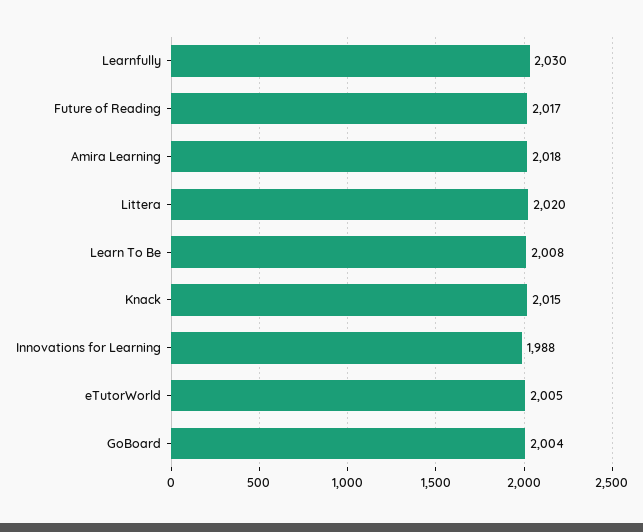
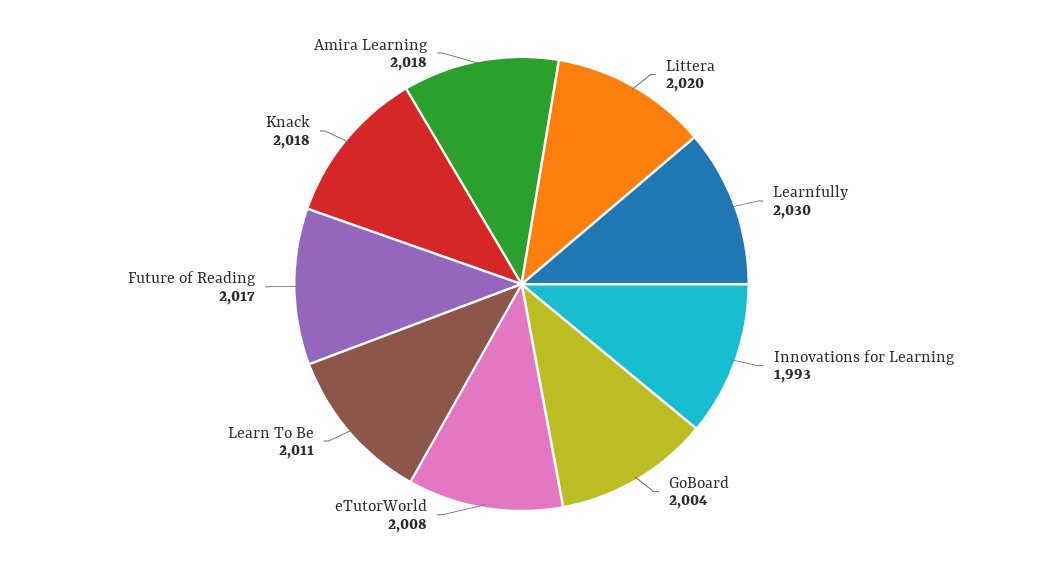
Learn To Be: 2008 -> 2011
Knack: 2015 -> 2018
Innovations for Learning: 1988 -> 1993
eTutorWorld: 2005 -> 2008

